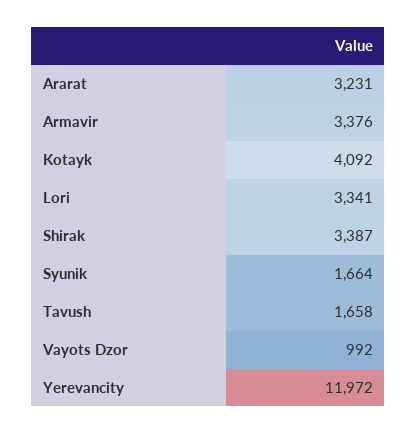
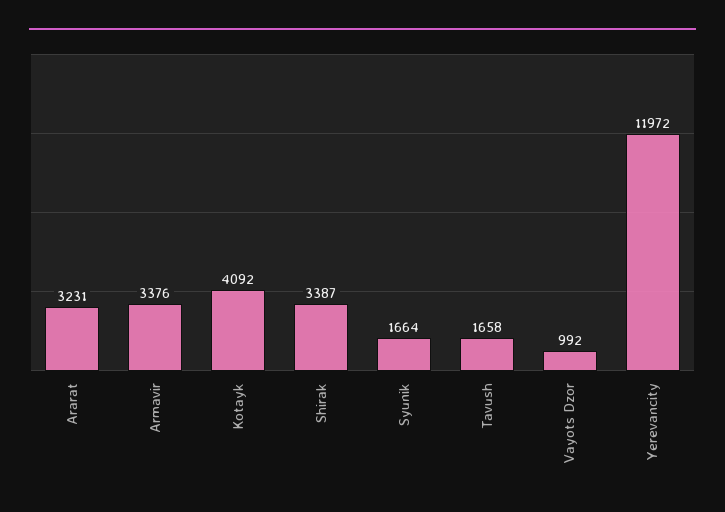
Lori: 3341 -> none

